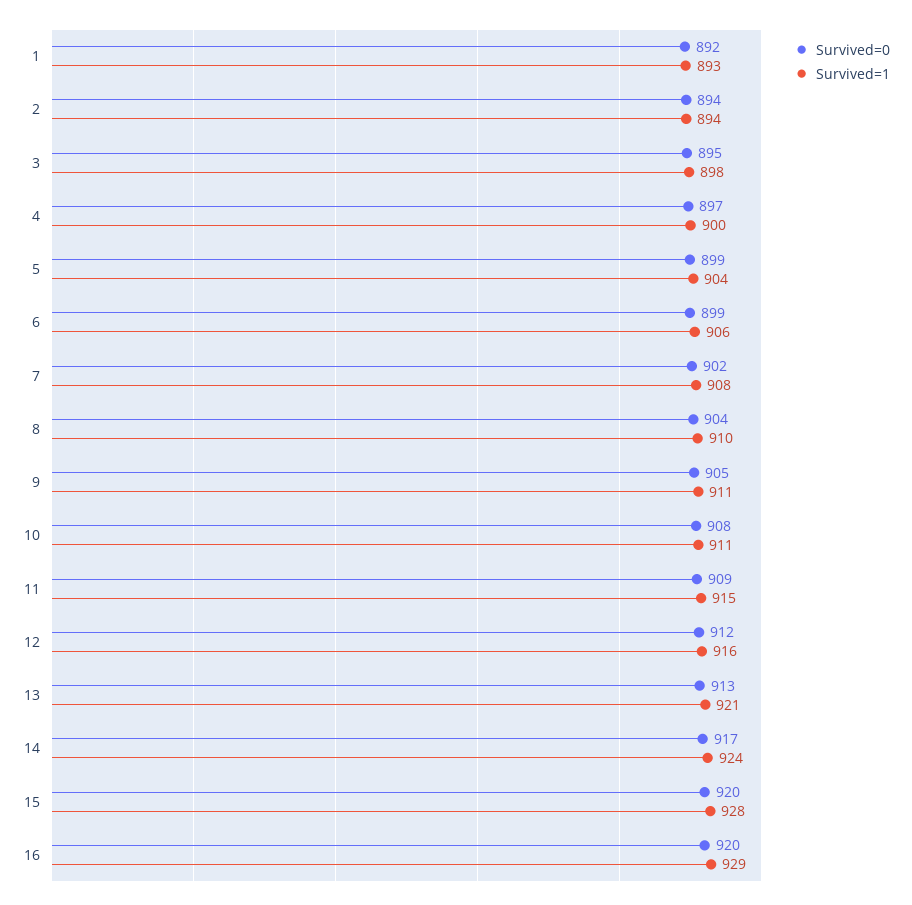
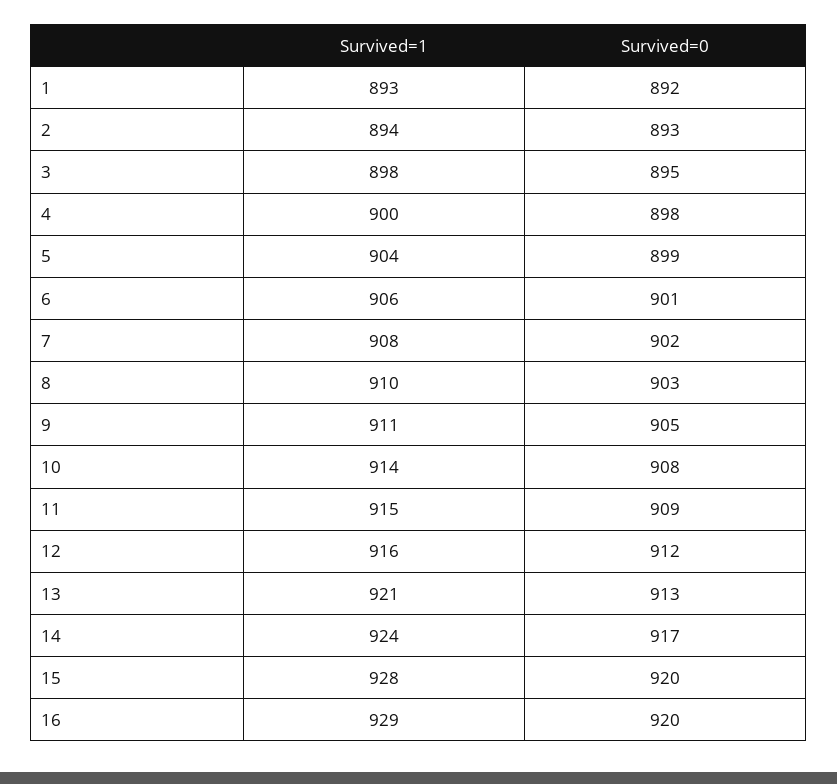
Survived=0, 2: 894 -> 893
Survived=0, 4: 897 -> 898
Survived=0, 6: 899 -> 901
Survived=0, 8: 904 -> 903
Survived=1, 10: 911 -> 914

